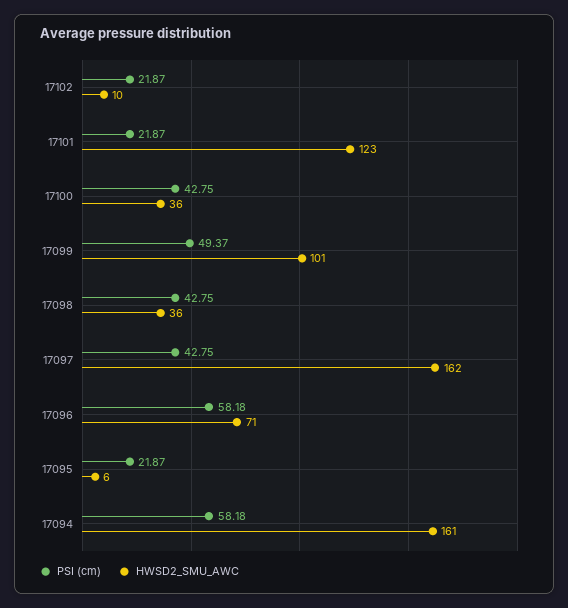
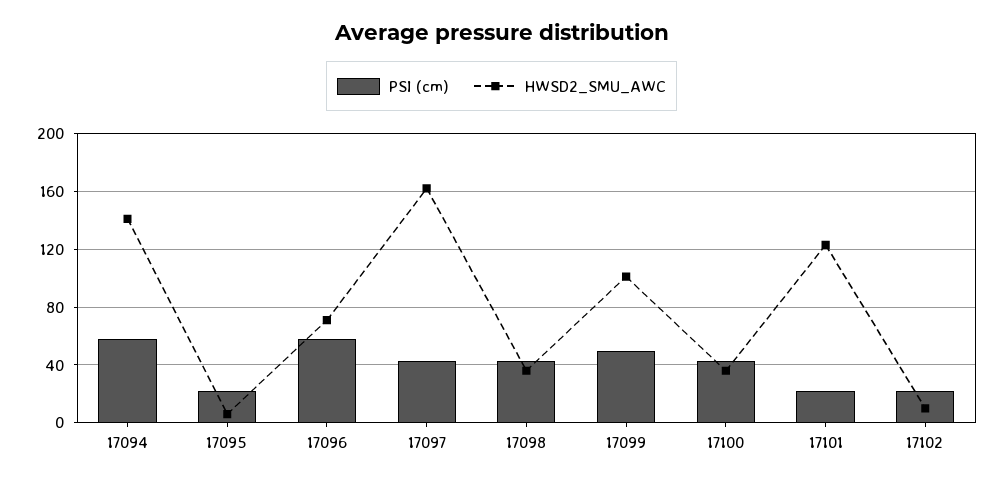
HWSD2_SMU_AWC, 17094: 161 -> 140

